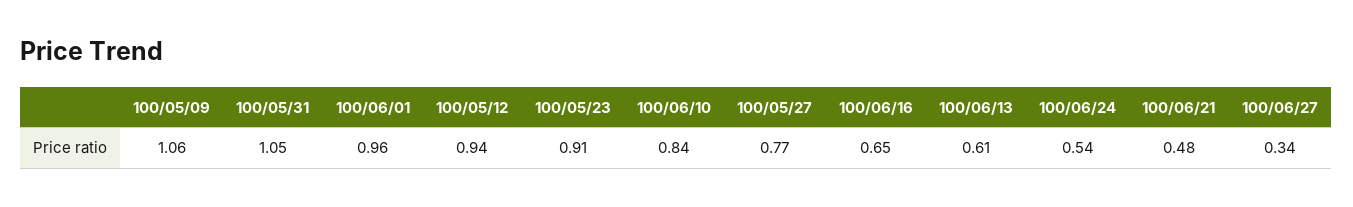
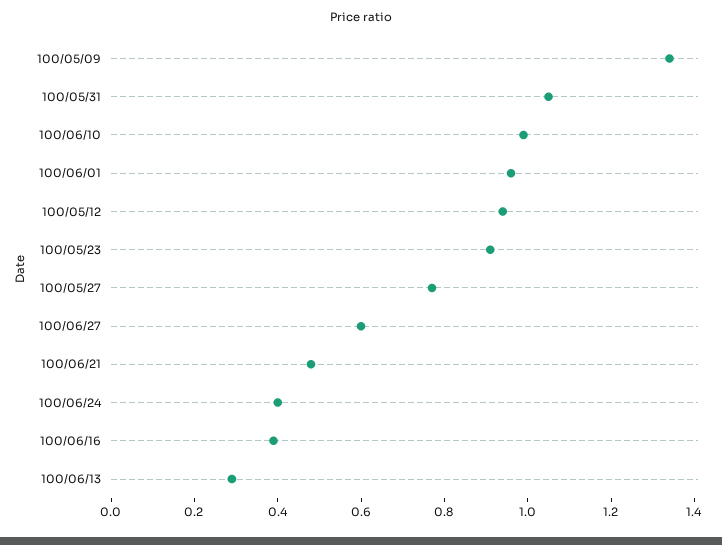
100/05/09: 1.06 -> 1.35
100/06/10: 0.84 -> 1
100/06/16: 0.65 -> 0.4
100/06/13: 0.61 -> 0.3
100/06/24: 0.54 -> 0.4
100/06/27: 0.34 -> 0.6

